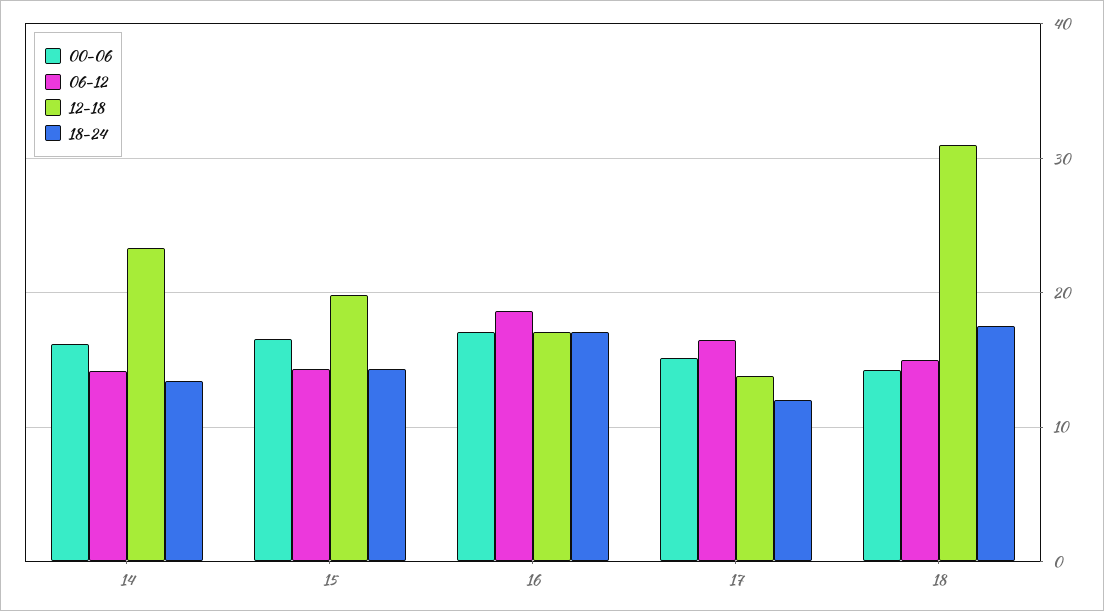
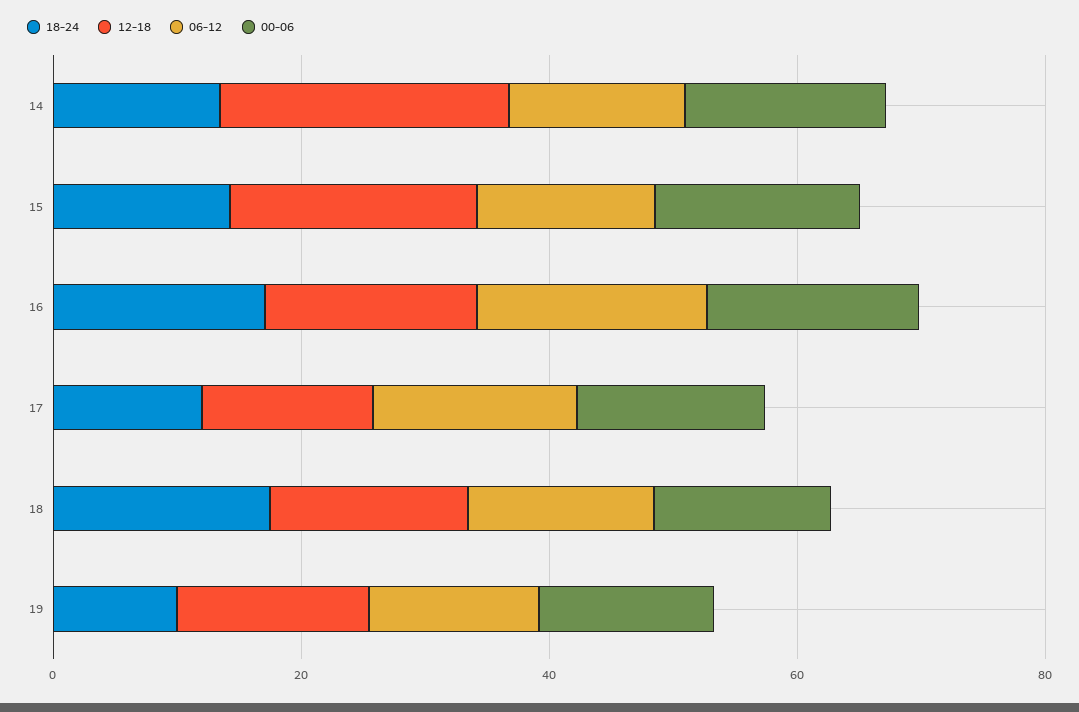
12-18, 18: 31 -> 15
18-24, 19: none -> 10
12-18, 19: none -> 15
06-12, 19: none -> 15
00-06, 19: none -> 15

